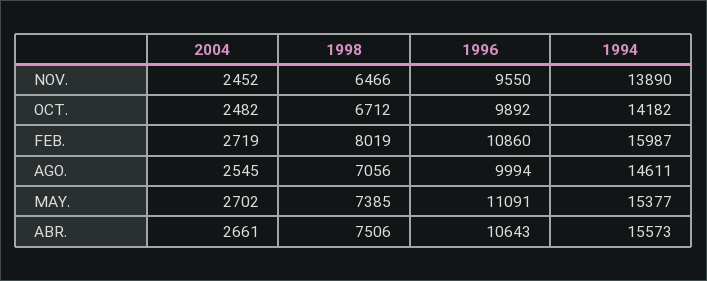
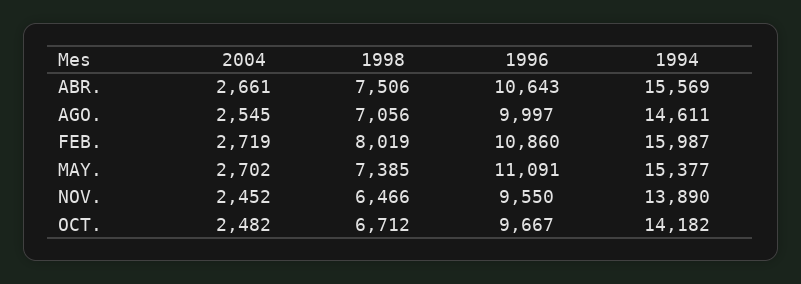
1996, OCT.: 9892 -> 9667
1996, AGO.: 9994 -> 9997
1994, ABR.: 15573 -> 15569

